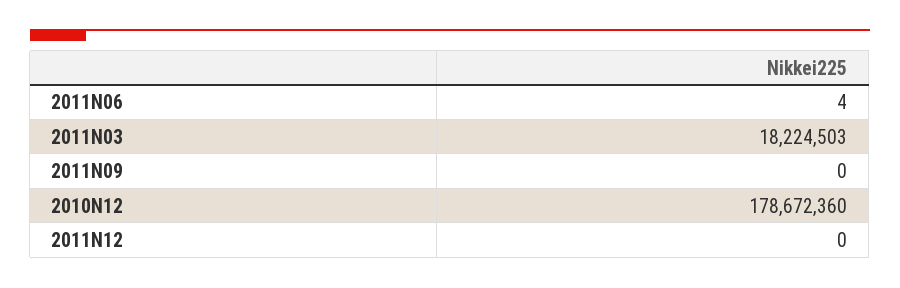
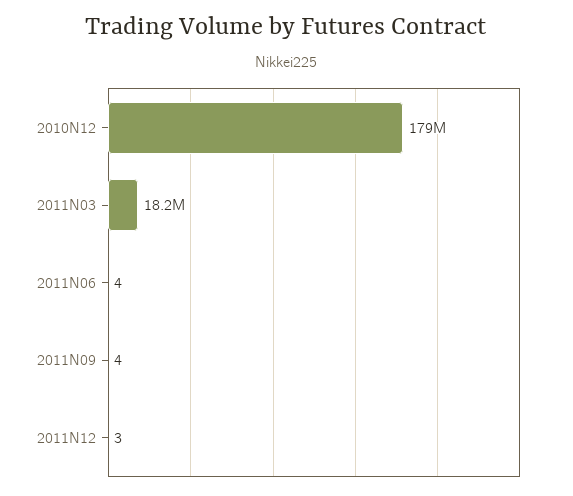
2011N09: 0 -> 4
2011N12: 0 -> 3

